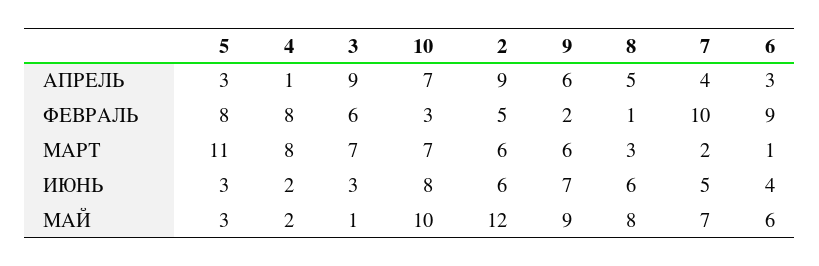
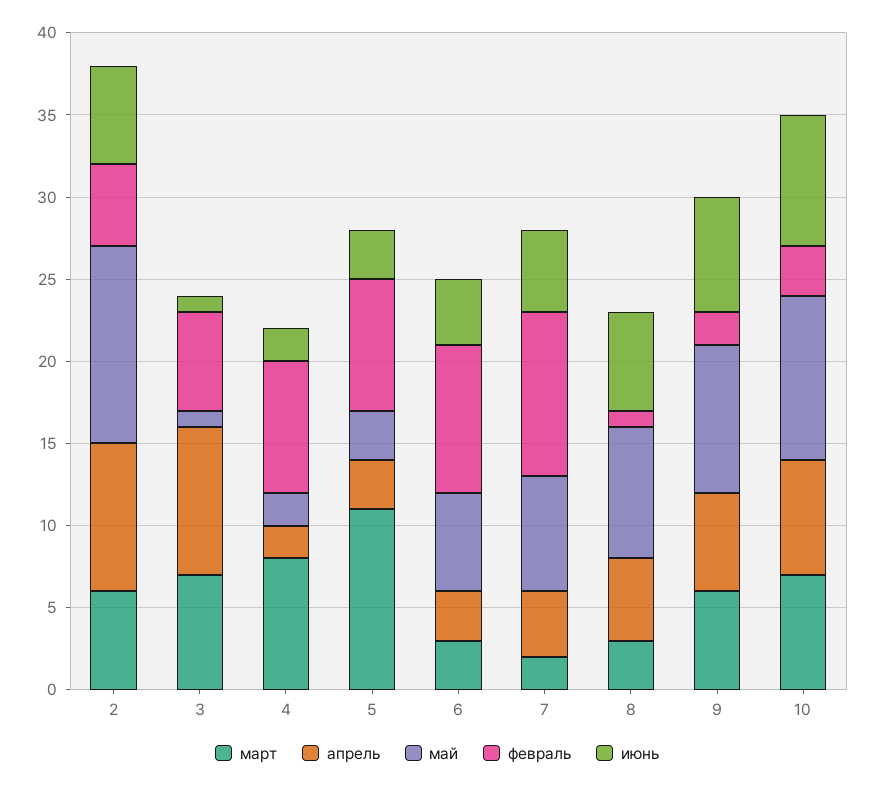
АПРЕЛЬ, 4: 1 -> 2
МАРТ, 6: 1 -> 3
ИЮНЬ, 3: 3 -> 1

